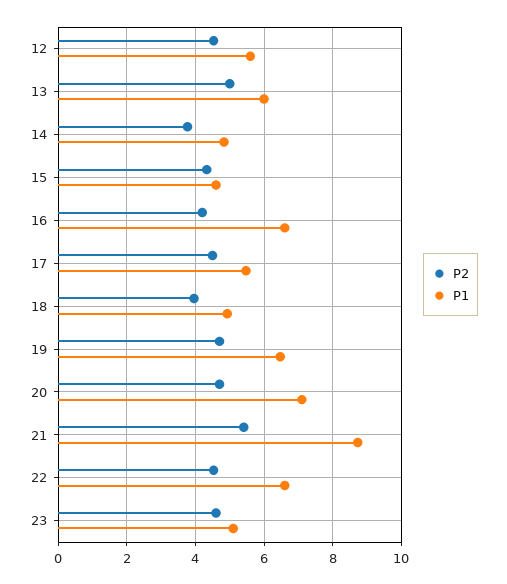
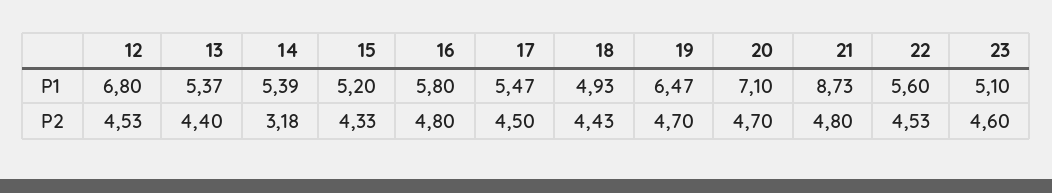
P1, 12: 5.6 -> 6.8
P2, 13: 5 -> 4.4
P1, 13: 6 -> 5.37
P2, 14: 3.8 -> 3.18
P1, 14: 4.8 -> 5.39
P1, 15: 4.6 -> 5.2
P2, 16: 4.2 -> 4.8
P1, 16: 6.6 -> 5.8
P2, 18: 4 -> 4.43
P2, 21: 5.4 -> 4.8
P1, 22: 6.6 -> 5.6

